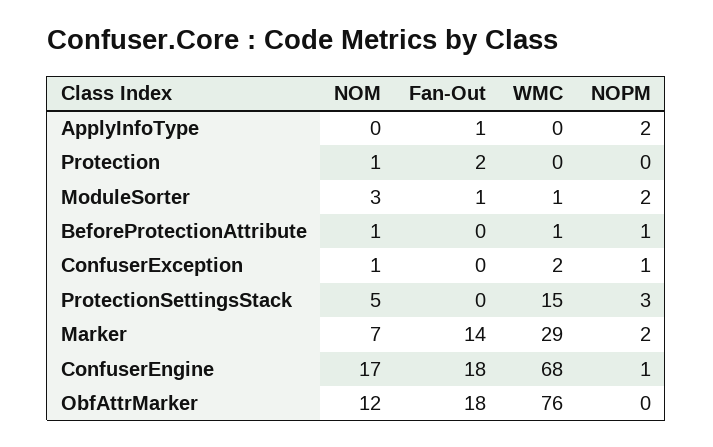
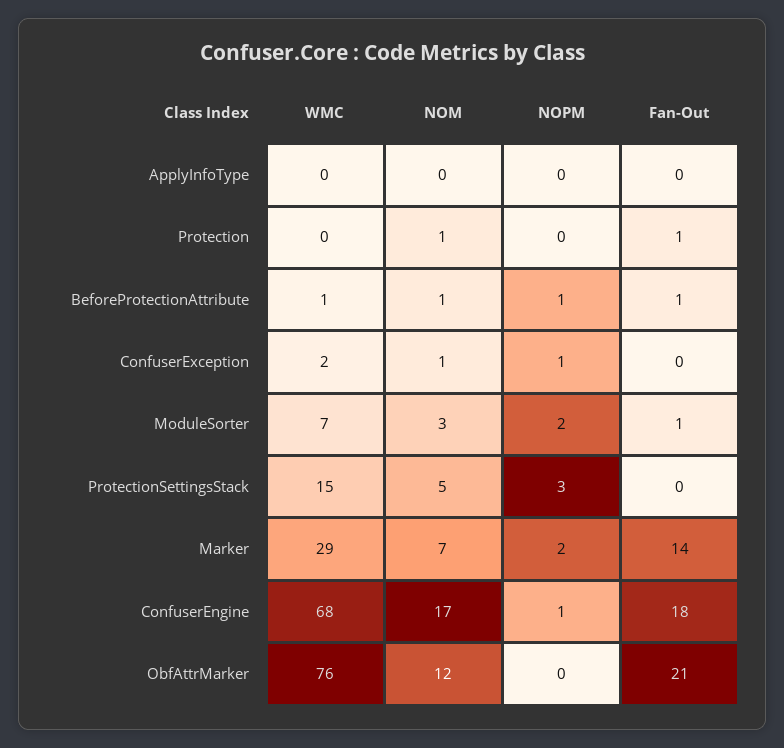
Fan-Out, ApplyInfoType: 1 -> 0
NOPM, ApplyInfoType: 2 -> 0
Fan-Out, Protection: 2 -> 1
WMC, ModuleSorter: 1 -> 7
Fan-Out, BeforeProtectionAttribute: 0 -> 1
Fan-Out, ObfAttrMarker: 18 -> 21

